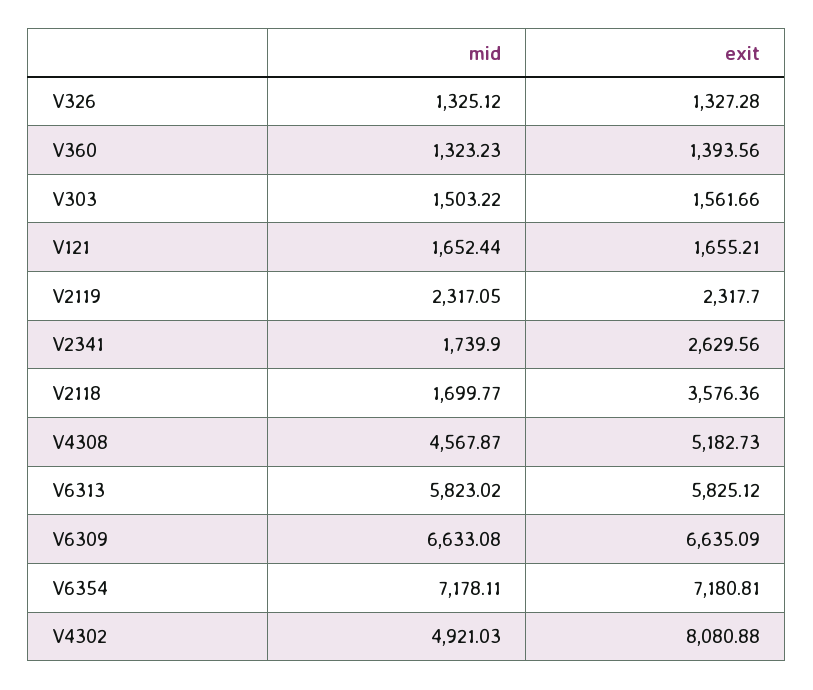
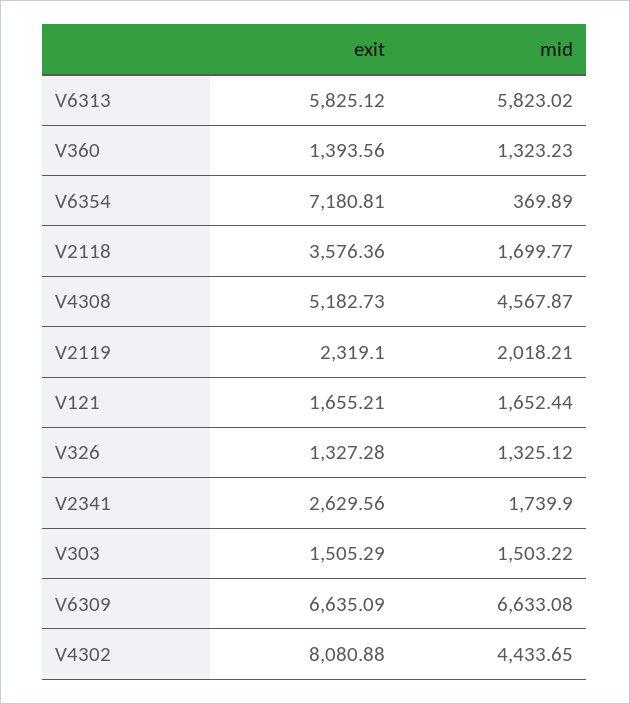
exit, V303: 1561.66 -> 1505.29
mid, V2119: 2317.05 -> 2018.21
exit, V2119: 2317.7 -> 2319.1
mid, V6354: 7178.11 -> 369.89
mid, V4302: 4921.03 -> 4433.65

